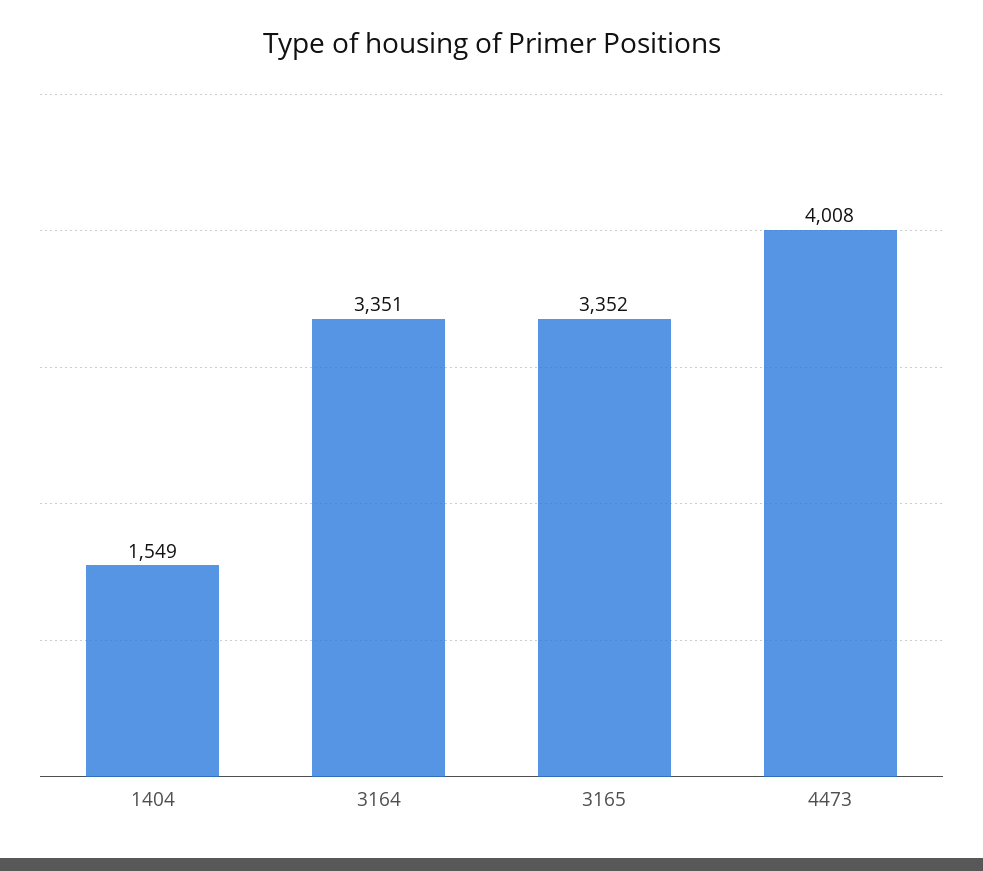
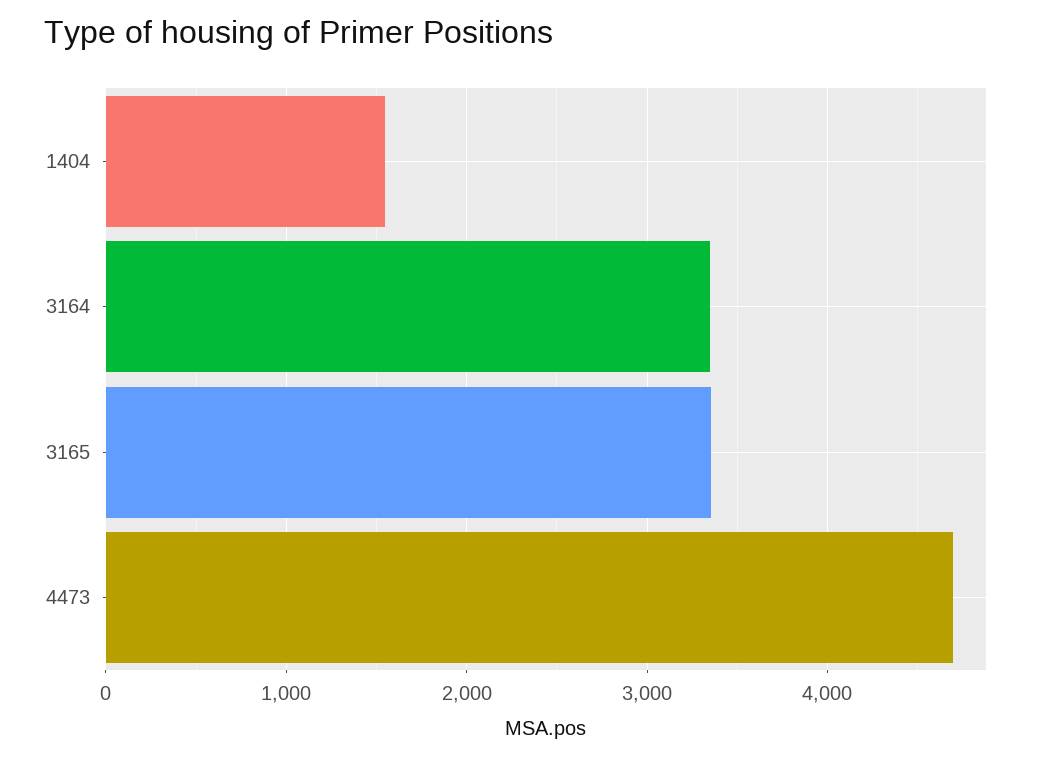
4473: 4008 -> 4700

